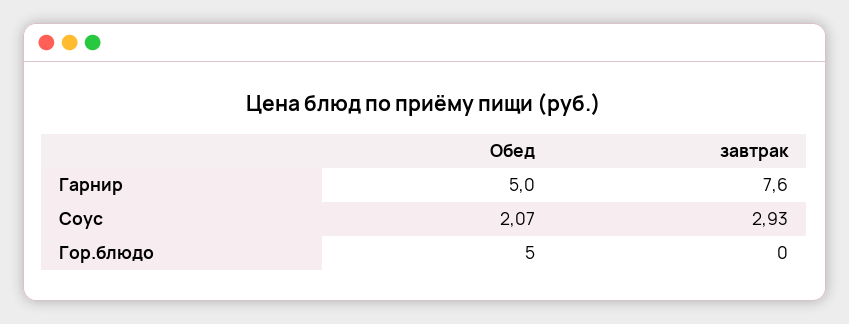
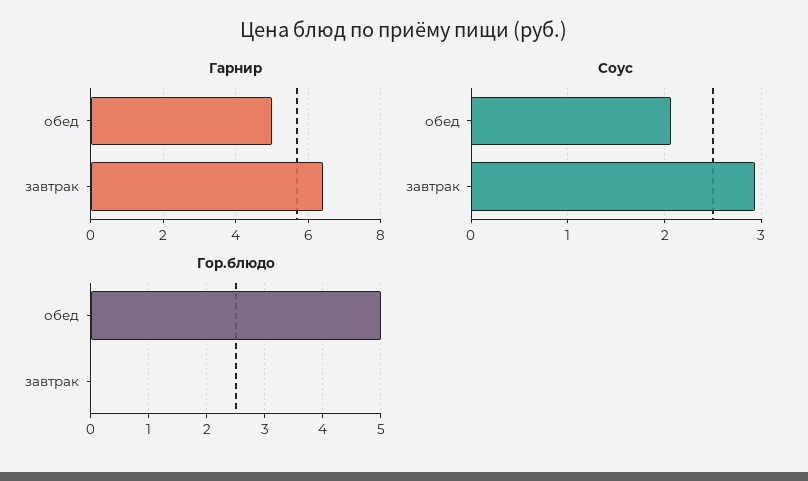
Гарнир, завтрак: 7.6 -> 6.5

